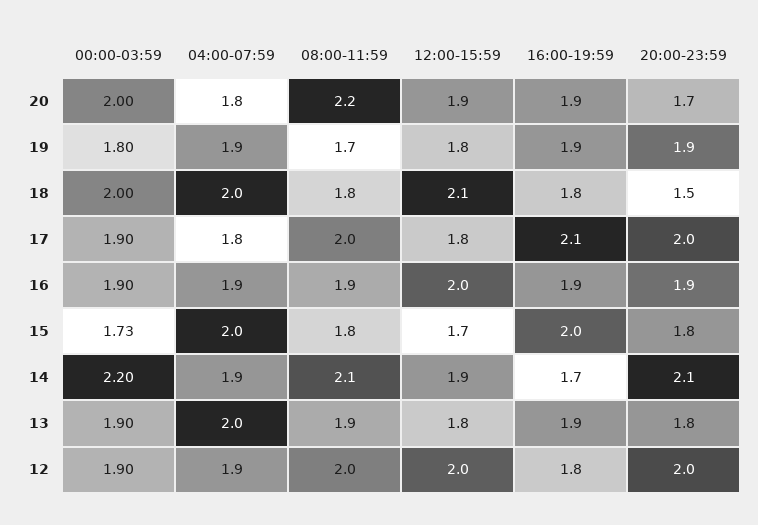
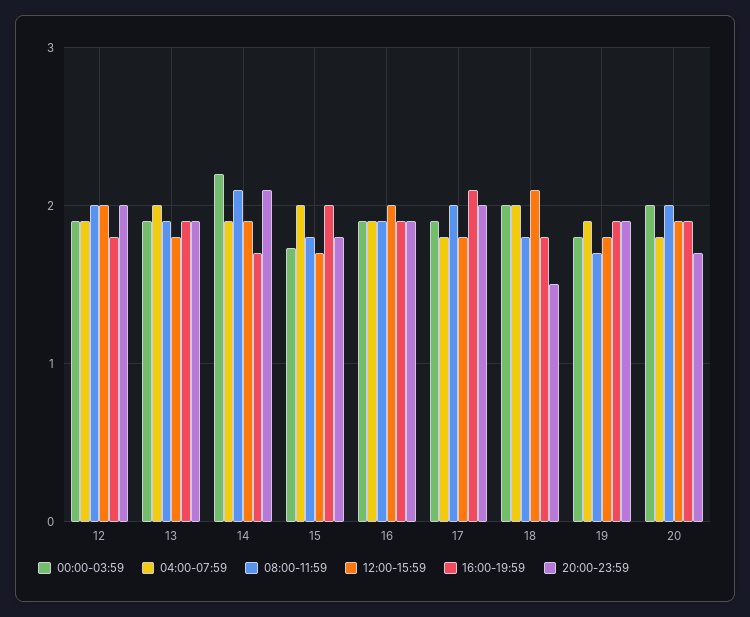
08:00-11:59, 20: 2.2 -> 2
20:00-23:59, 13: 1.8 -> 1.9

